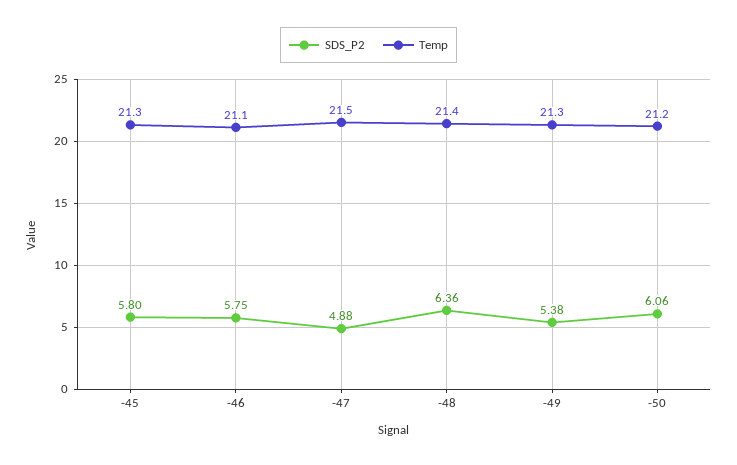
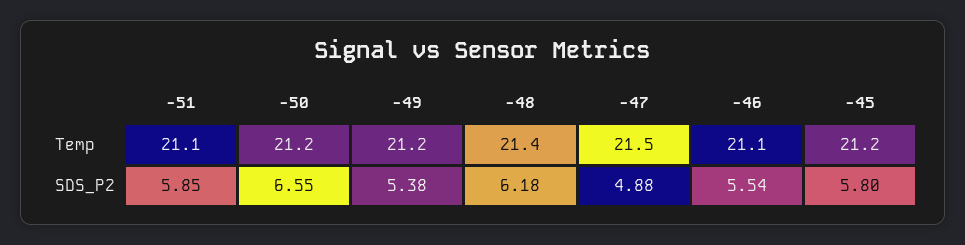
Temp, -45: 21.3 -> 21.2
SDS_P2, -46: 5.75 -> 5.54
SDS_P2, -48: 6.36 -> 6.18
Temp, -49: 21.3 -> 21.2
SDS_P2, -50: 6.06 -> 6.55
Temp, -51: none -> 21.1
SDS_P2, -51: none -> 5.85

